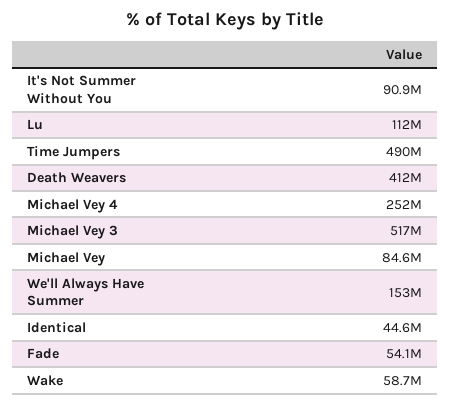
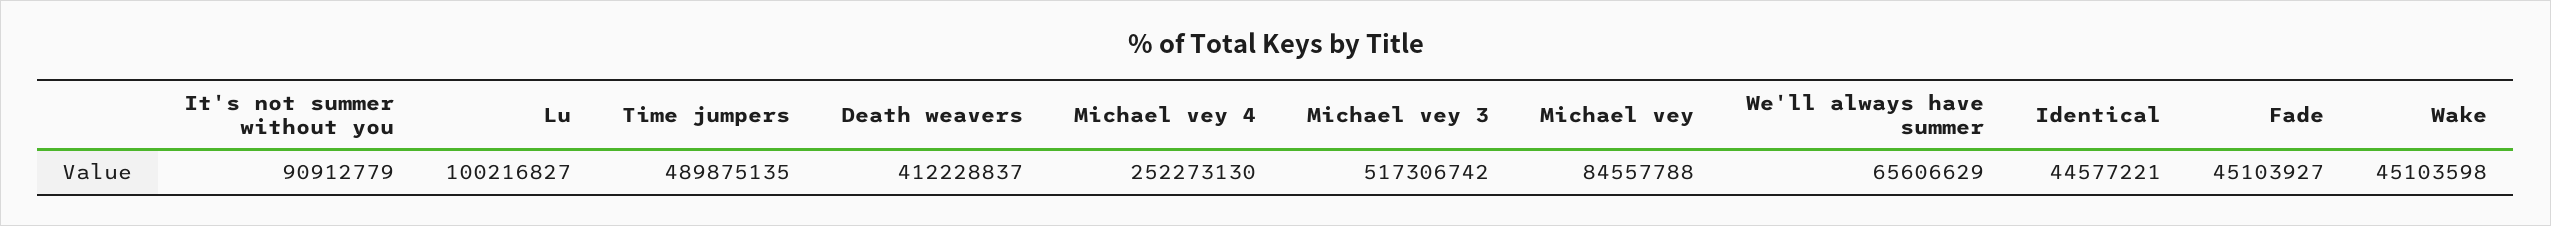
Lu: 112000000 -> 100216827
We'll Always Have Summer: 153000000 -> 65606629
Fade: 54100000 -> 45103927
Wake: 58700000 -> 45103598

